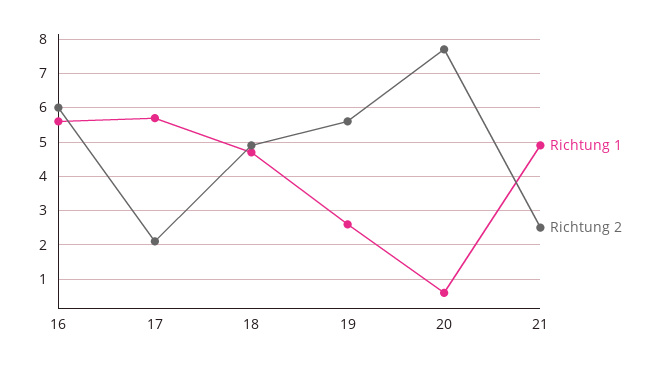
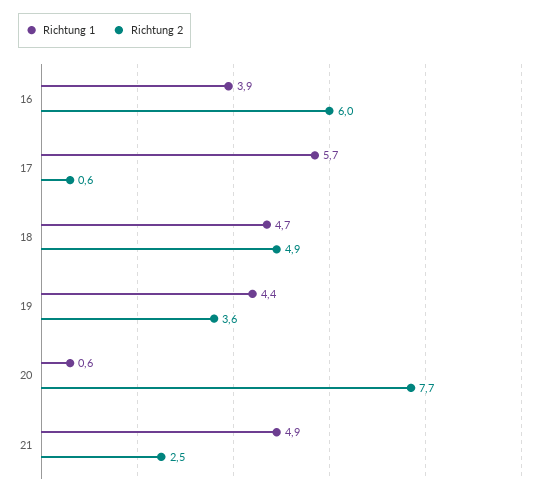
Richtung 1, 16: 5.5 -> 3.9
Richtung 2, 17: 2 -> 0.6
Richtung 1, 19: 2.5 -> 4.4
Richtung 2, 19: 5.5 -> 3.6

